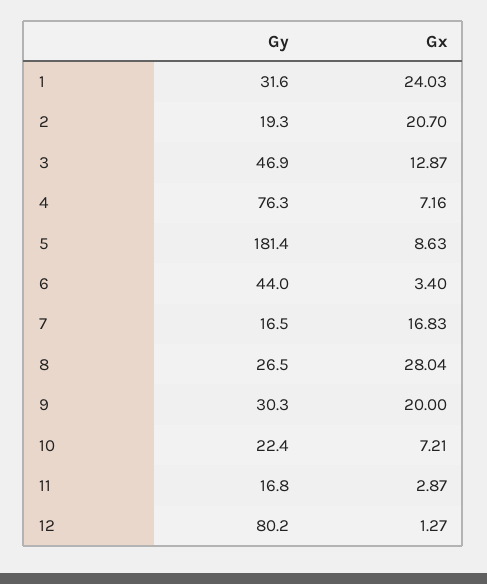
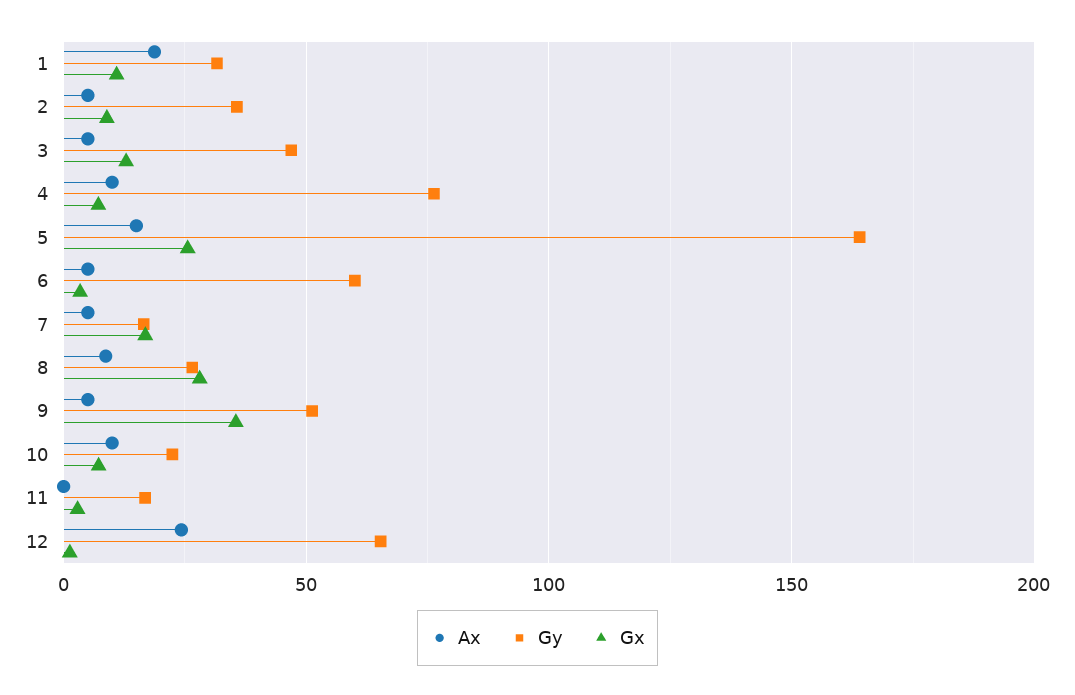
Gx, 1: 24.03 -> 10
Gy, 2: 19.3 -> 35
Gx, 2: 20.7 -> 10
Gy, 5: 181.4 -> 165
Gx, 5: 8.63 -> 25
Gy, 6: 44 -> 60
Gy, 9: 30.3 -> 50
Gx, 9: 20 -> 35
Gy, 12: 80.2 -> 65
Ax, 1: none -> 20
Ax, 2: none -> 5
Ax, 3: none -> 5
Ax, 4: none -> 10
Ax, 5: none -> 15
Ax, 6: none -> 5
Ax, 7: none -> 5
Ax, 8: none -> 10
Ax, 9: none -> 5
Ax, 10: none -> 10
Ax, 11: none -> 0
Ax, 12: none -> 25

